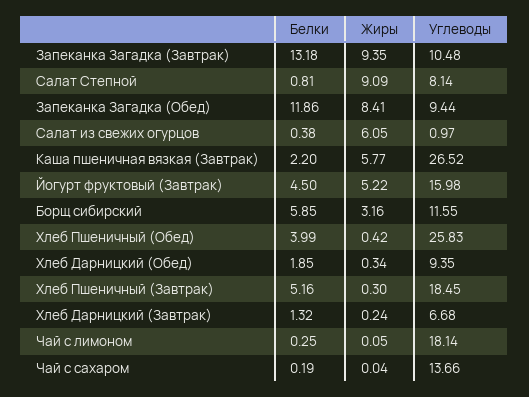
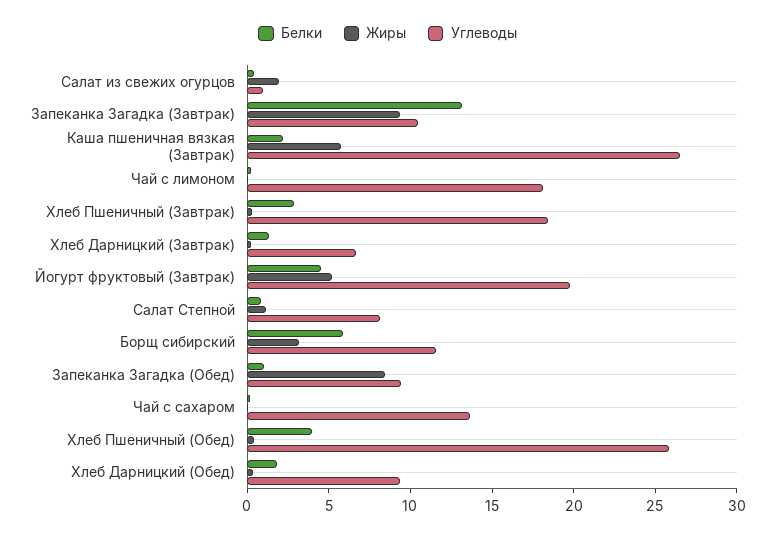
Жиры, Салат Степной: 9.09 -> 1
Белки, Запеканка Загадка (Обед): 11.86 -> 1
Жиры, Салат из свежих огурцов: 6.05 -> 2
Углеводы, Йогурт фруктовый (Завтрак): 15.98 -> 20
Белки, Хлеб Пшеничный (Завтрак): 5.16 -> 3

